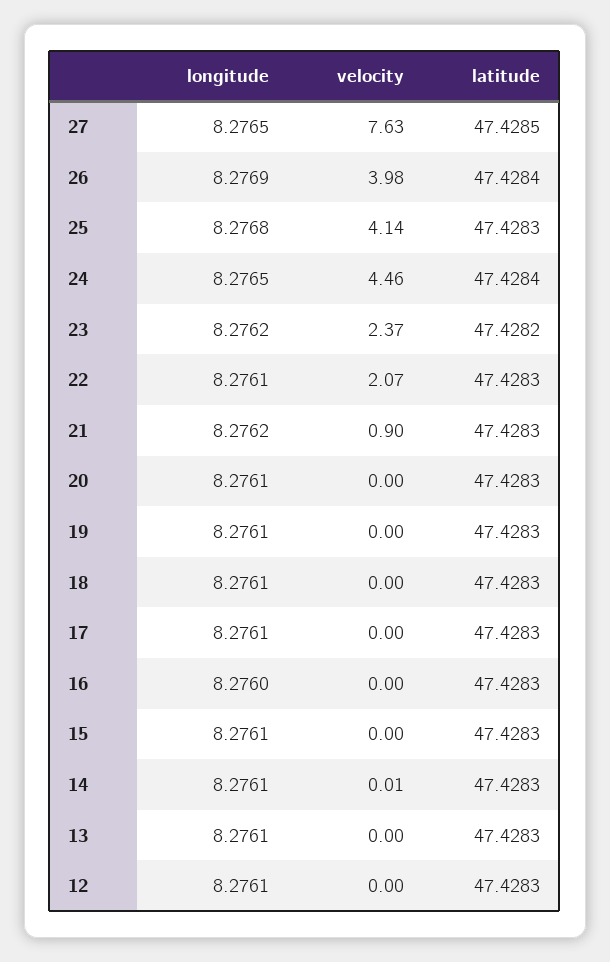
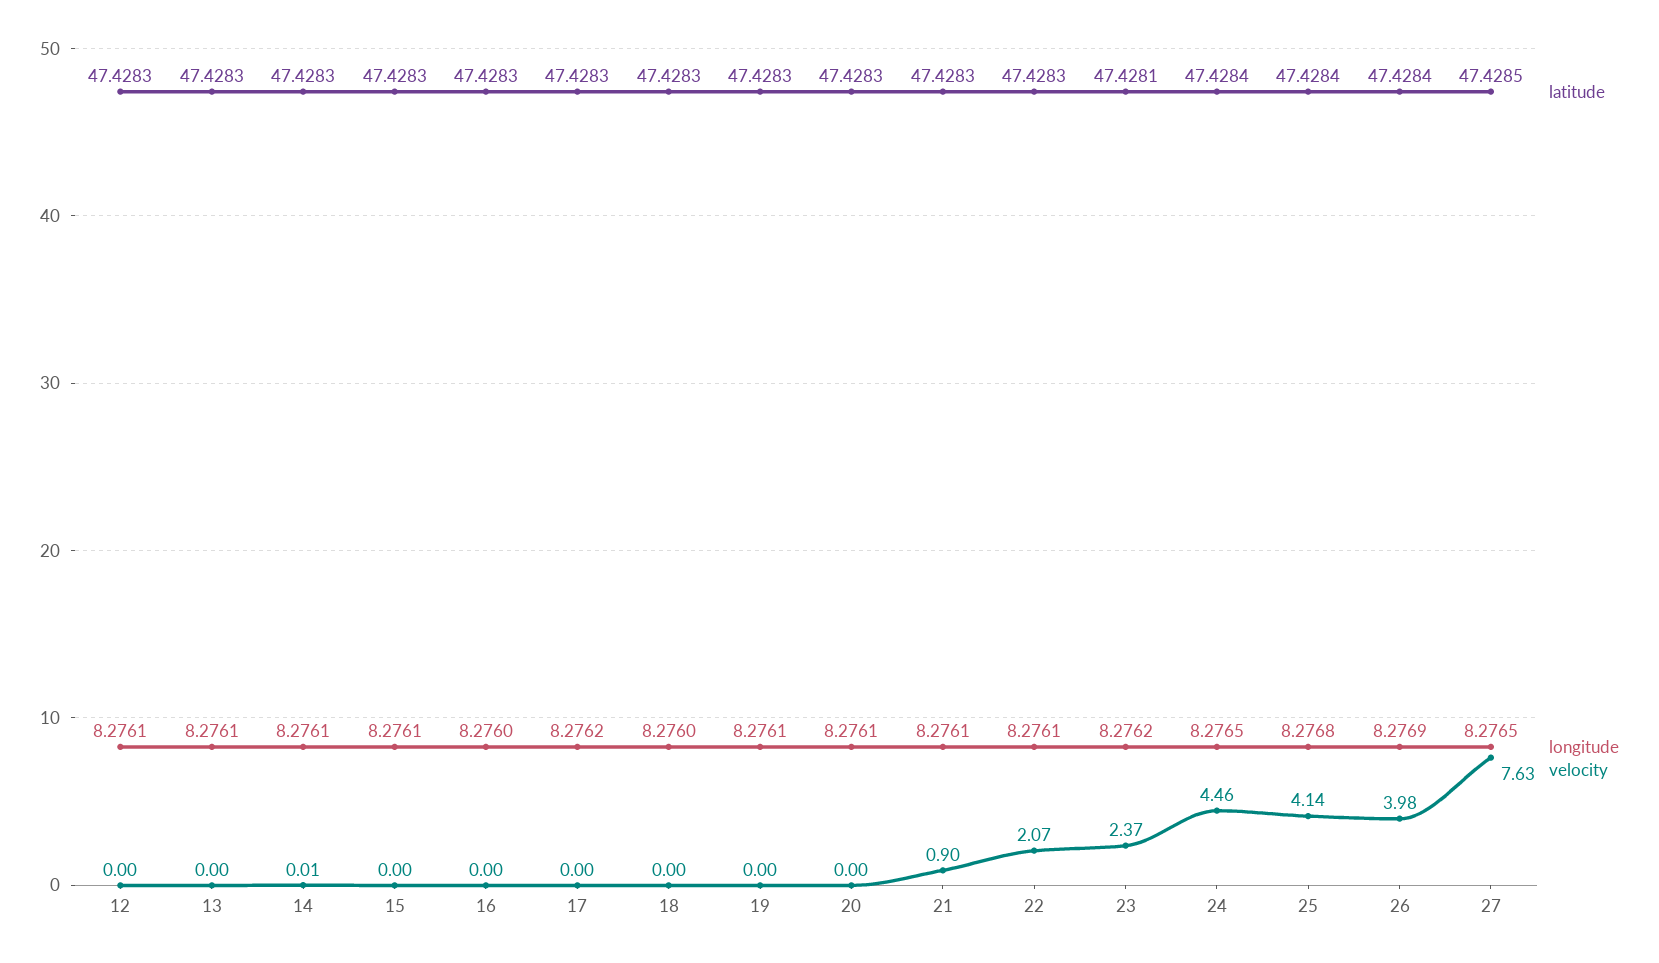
latitude, 25: 47.4283 -> 47.4284
latitude, 23: 47.4282 -> 47.4281
longitude, 21: 8.2762 -> 8.2761
longitude, 18: 8.2761 -> 8.276
longitude, 17: 8.2761 -> 8.2762

